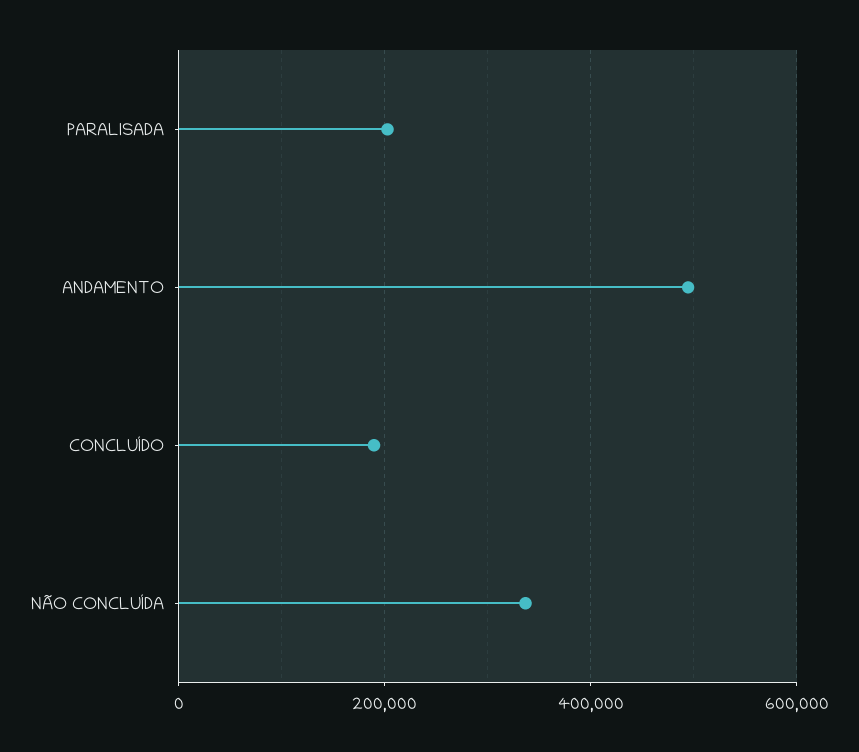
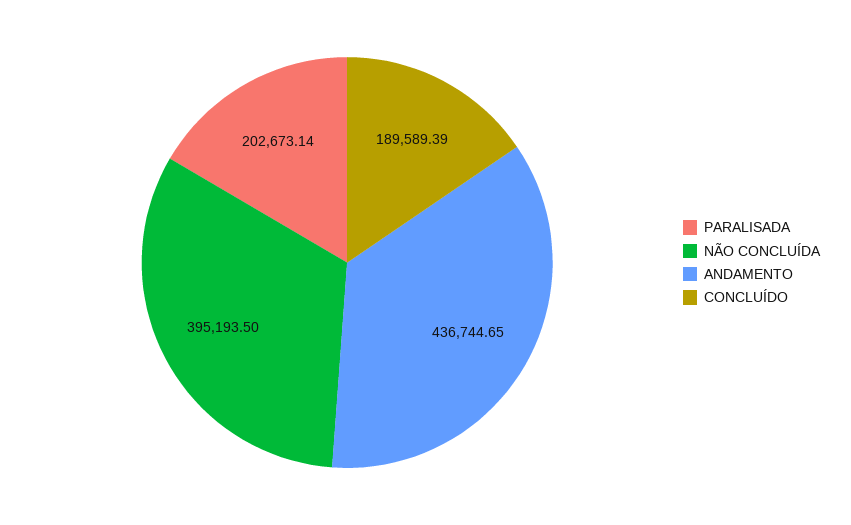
ANDAMENTO: 500000 -> 436744.65
NÃO CONCLUÍDA: 340000 -> 395193.5

